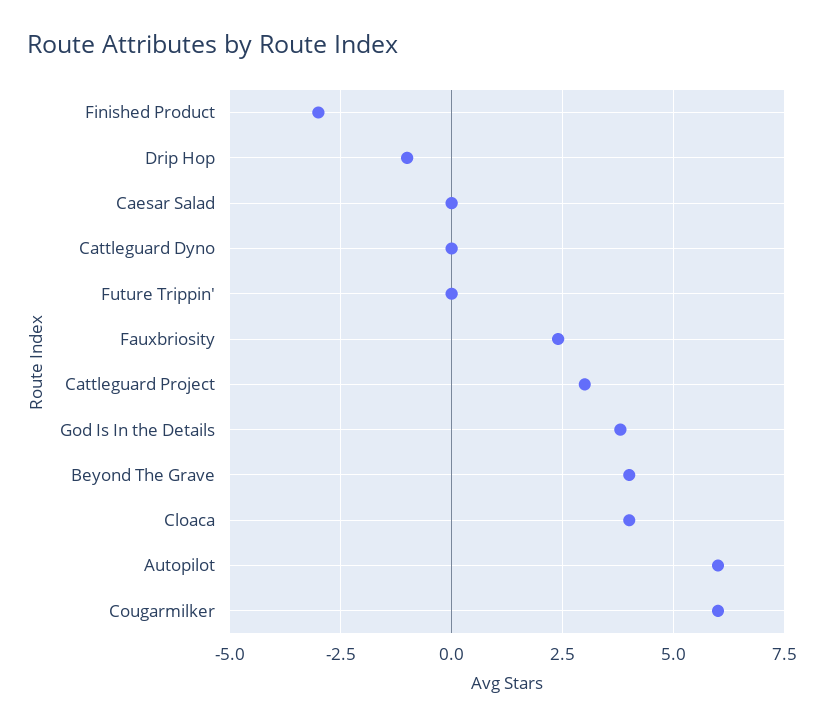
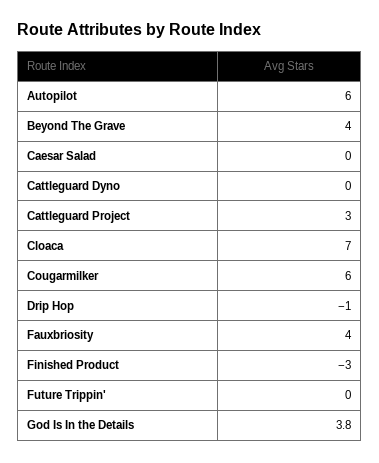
Fauxbriosity: 2.5 -> 4
Cloaca: 4 -> 7

